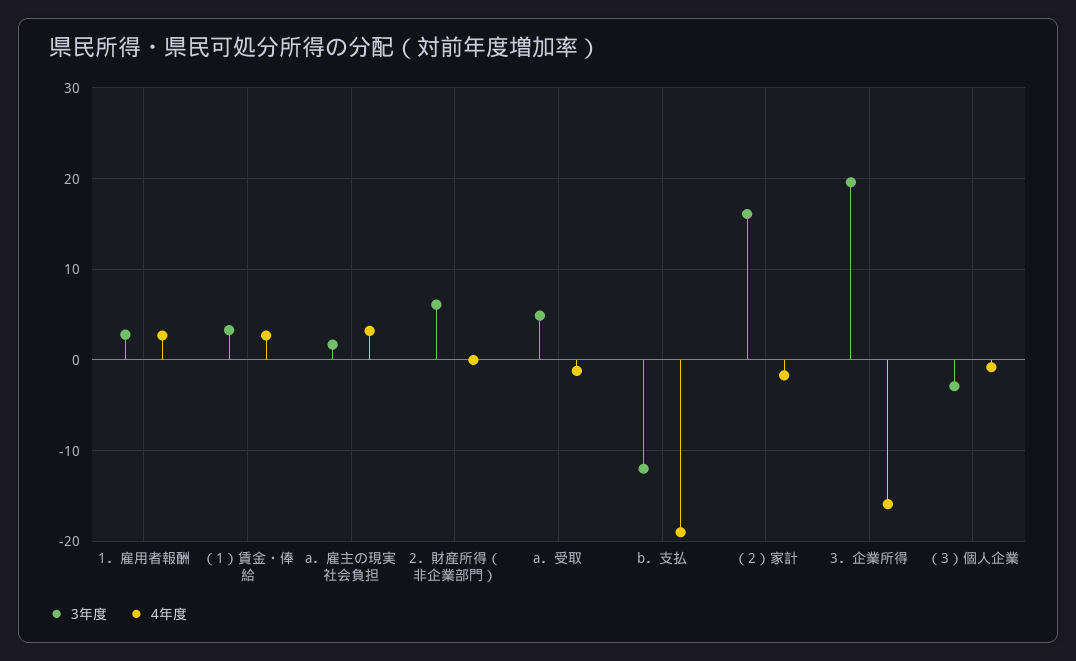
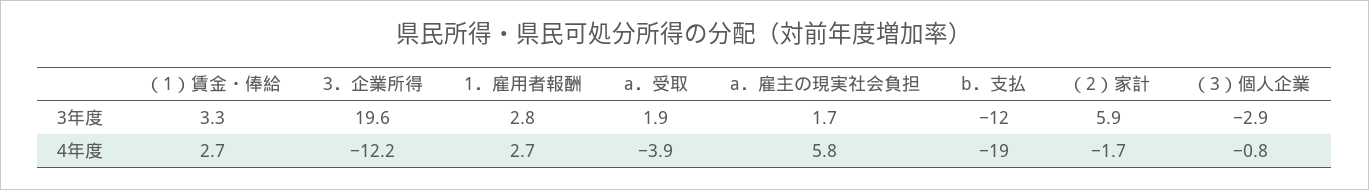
4年度, a．雇主の現実社会負担: 3 -> 5.8
3年度, 2．財産所得（非企業部門）: 6 -> none
4年度, 2．財産所得（非企業部門）: 0 -> none
3年度, a．受取: 5 -> 1.9
4年度, a．受取: -1 -> -3.9
3年度, （2）家計: 16 -> 5.9
4年度, 3．企業所得: -16 -> -12.2

